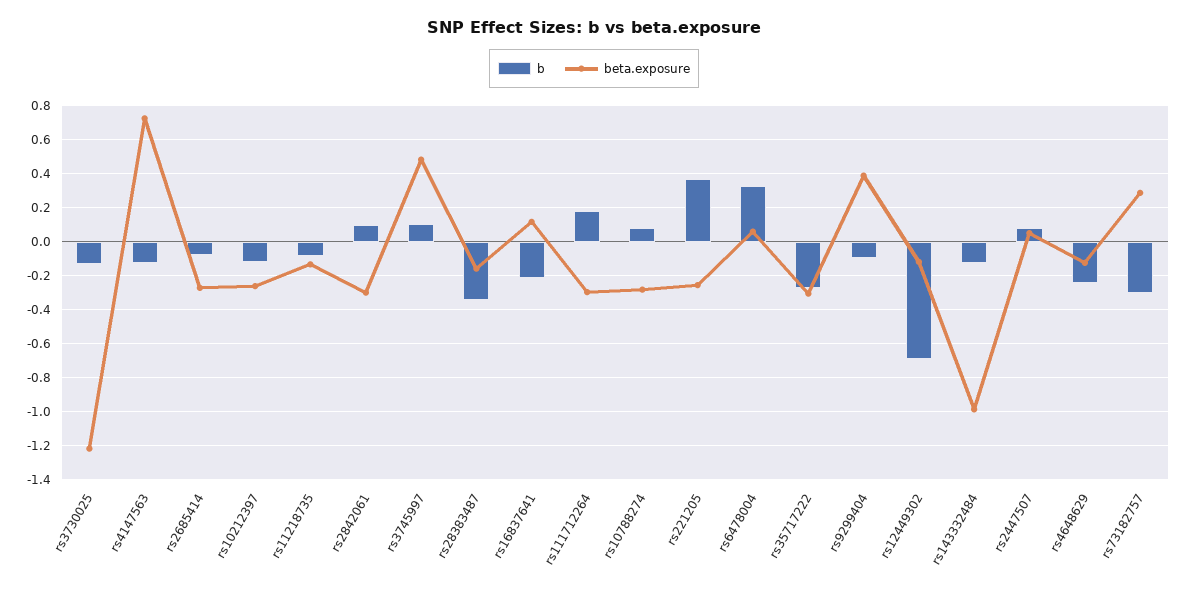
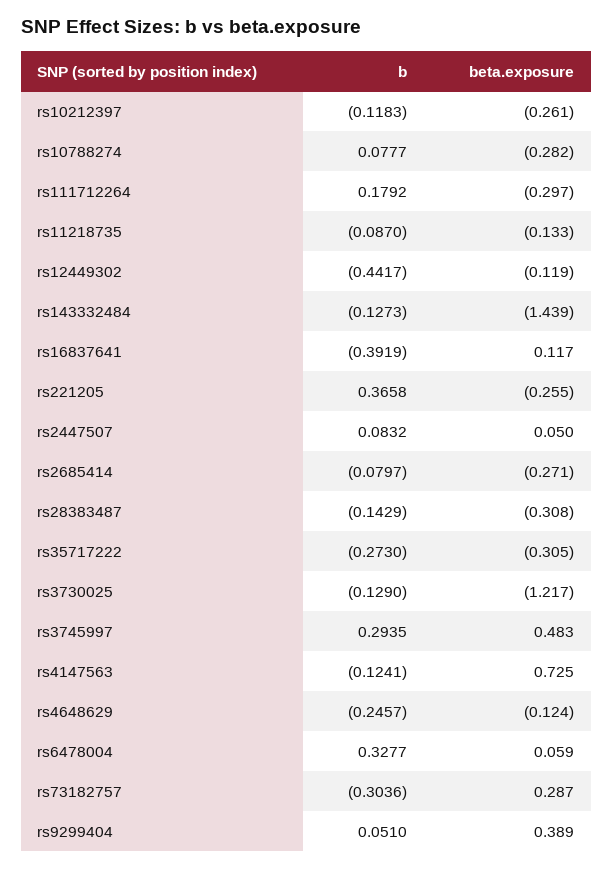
b, rs2842061: 0.1 -> none
beta.exposure, rs2842061: -0.3 -> none
b, rs3745997: 0.1 -> 0.2935
b, rs28383487: -0.35 -> -0.1429
beta.exposure, rs28383487: -0.15 -> -0.308
b, rs16837641: -0.2 -> -0.3919
b, rs9299404: -0.1 -> 0.051
b, rs12449302: -0.7 -> -0.4417
beta.exposure, rs143332484: -1 -> -1.439

